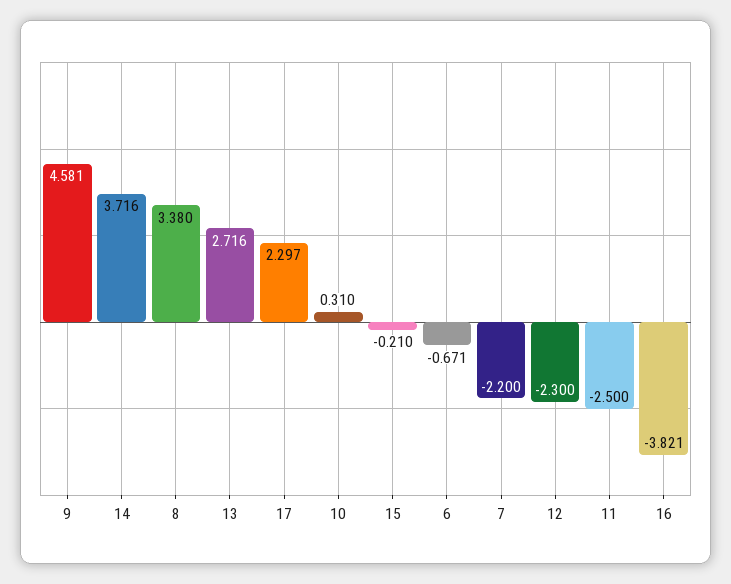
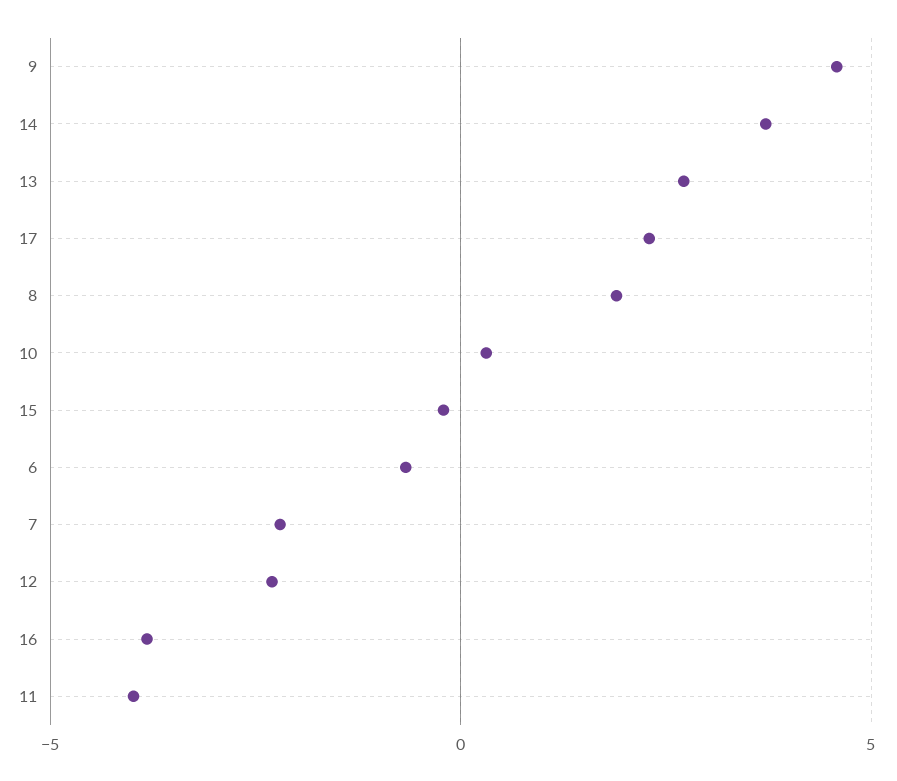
8: 3.38 -> 2
11: -2.5 -> -4

